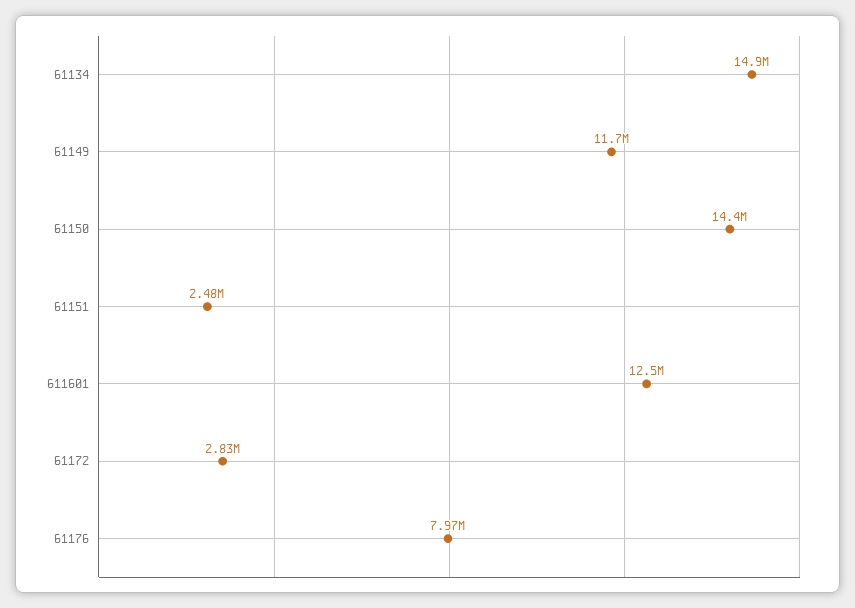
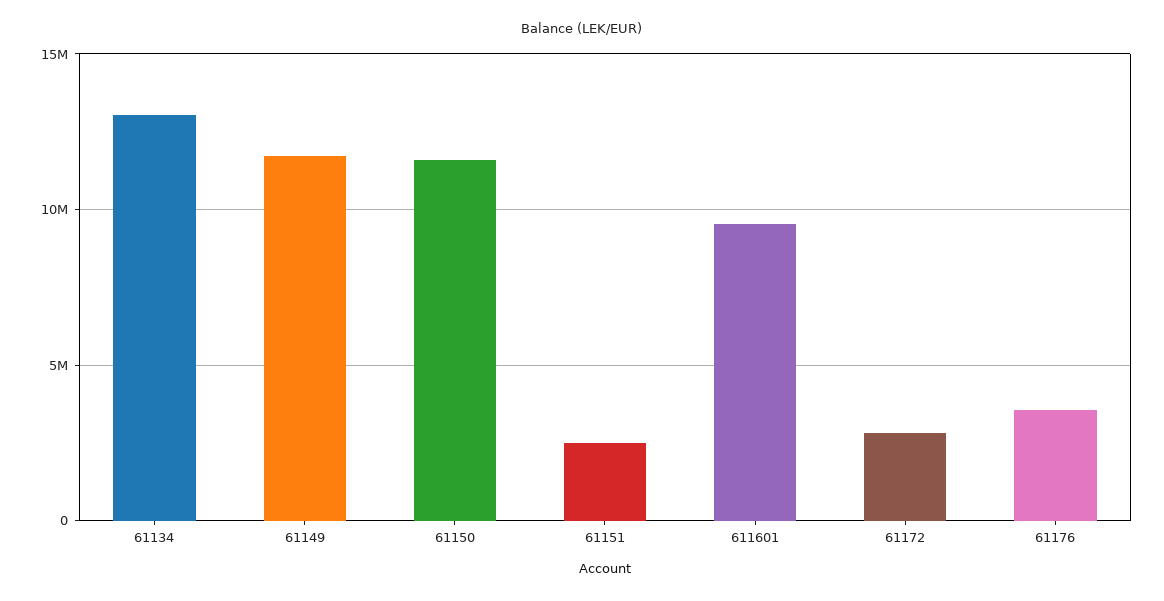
61134: 14900000 -> 13000000
61150: 14400000 -> 11500000
611601: 12500000 -> 9500000
61176: 7970000 -> 3500000

